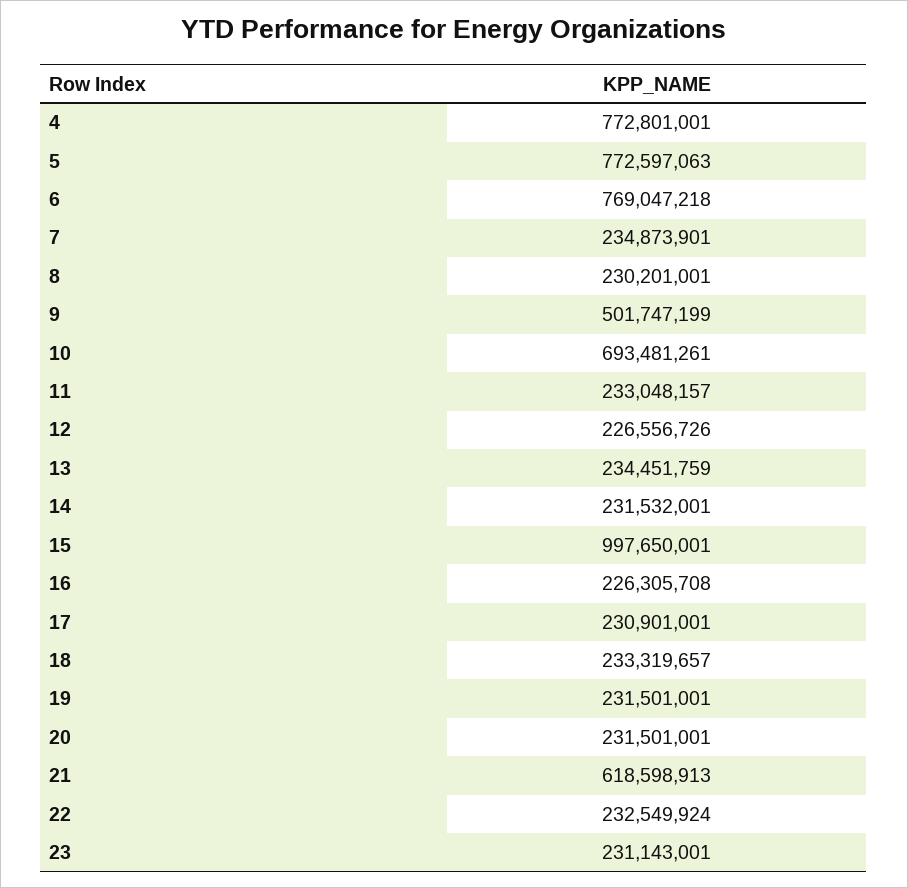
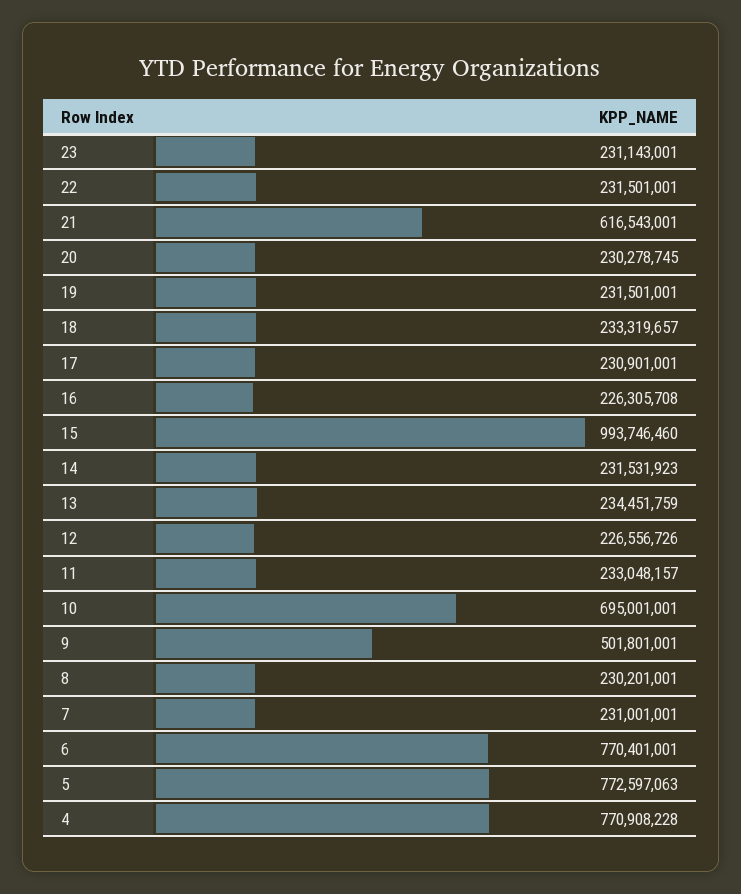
4: 772801001 -> 770908228
6: 769047218 -> 770401001
7: 234873901 -> 231001001
9: 501747199 -> 501801001
10: 693481261 -> 695001001
14: 231532001 -> 231531923
15: 997650001 -> 993746460
20: 231501001 -> 230278745
21: 618598913 -> 616543001
22: 232549924 -> 231501001

